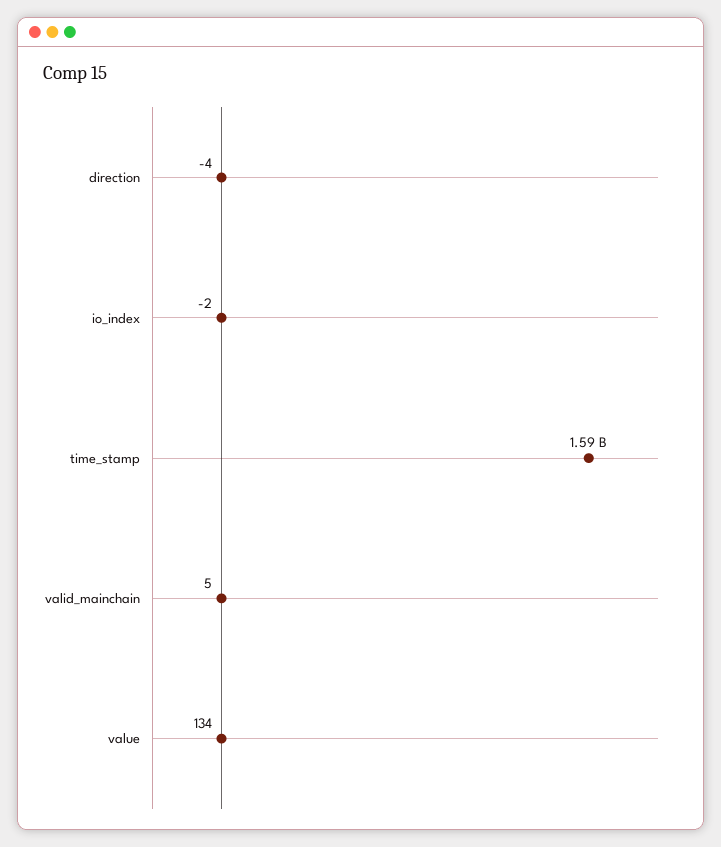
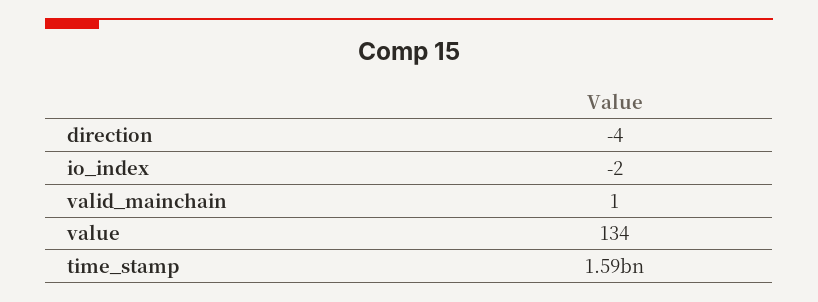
valid_mainchain: 5 -> 1

